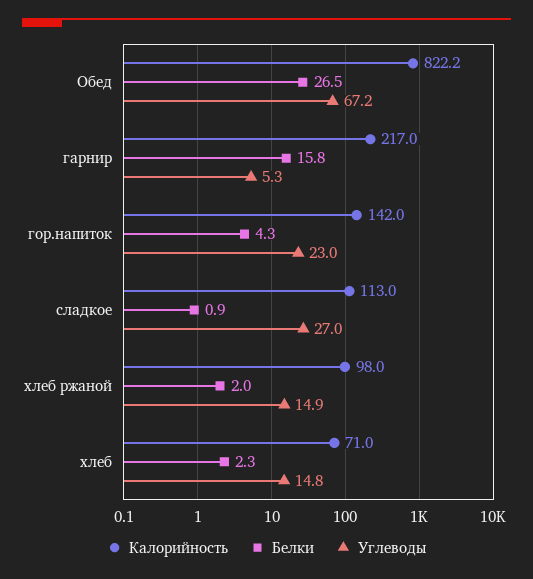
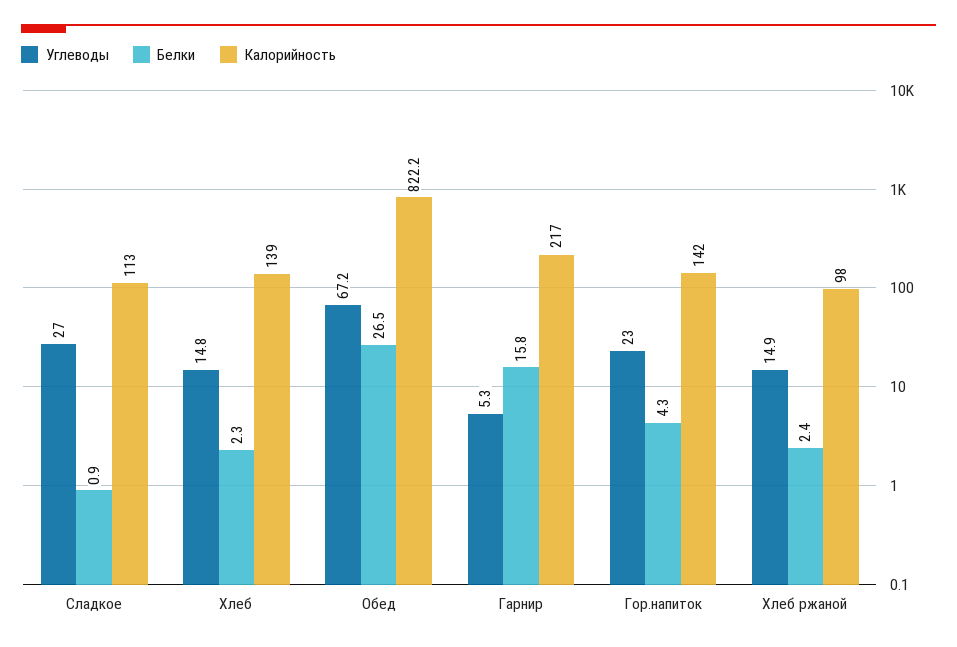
Белки, хлеб ржаной: 2 -> 2.4
Калорийность, хлеб: 71 -> 139

